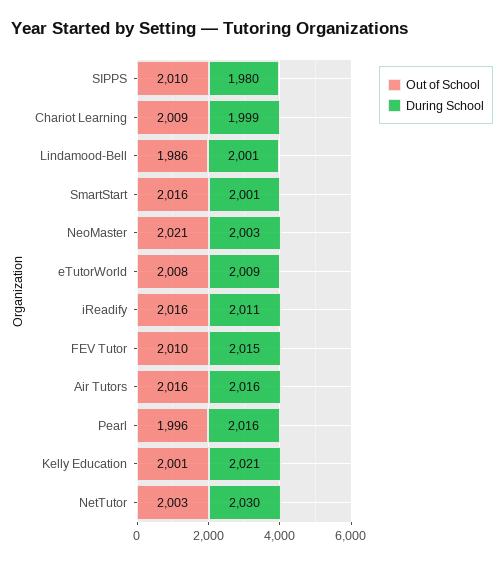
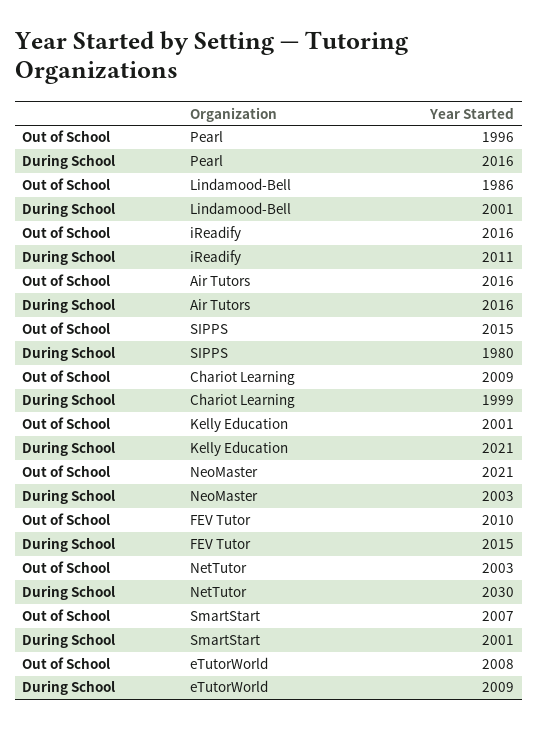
Out of School, SIPPS: 2010 -> 2015
Out of School, SmartStart: 2016 -> 2007

